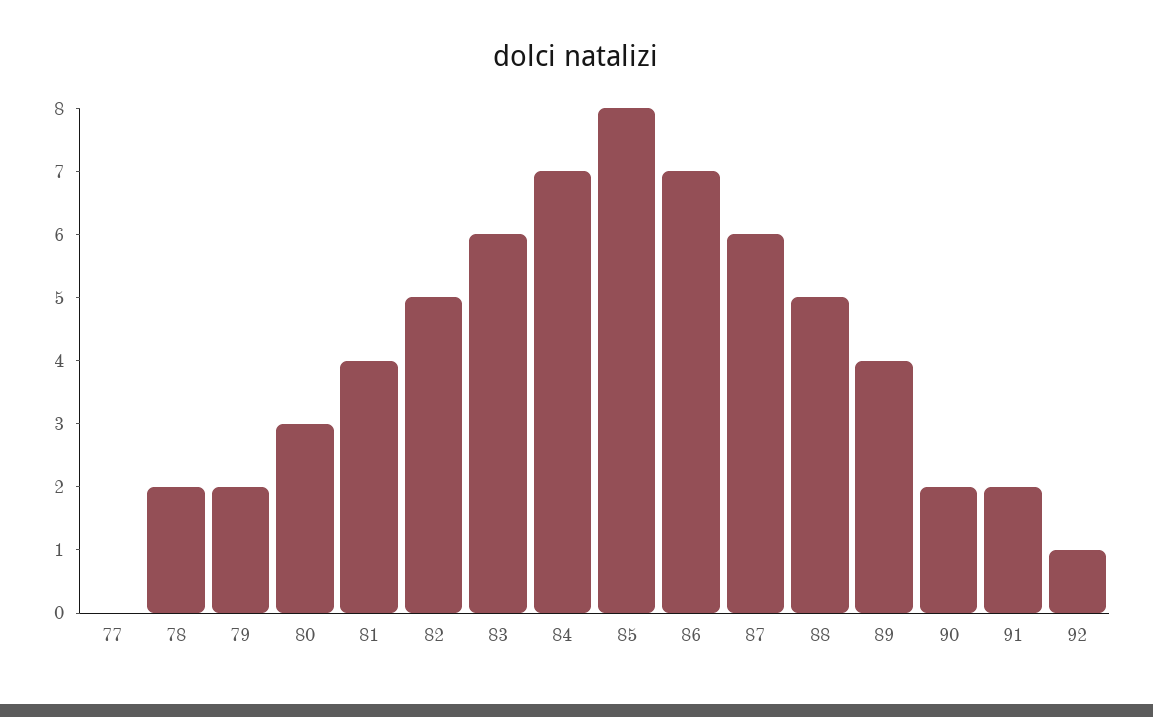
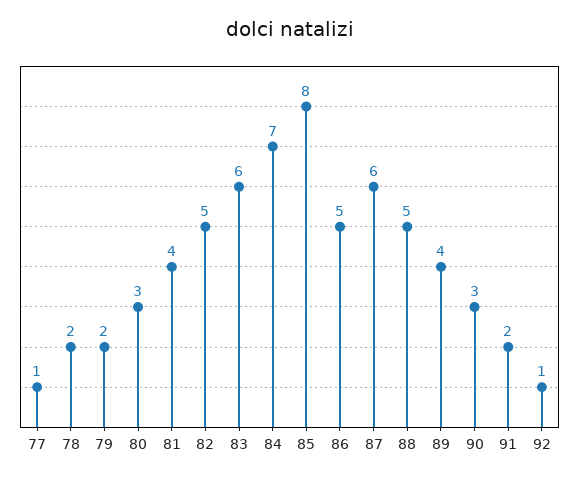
77: 0 -> 1
86: 7 -> 5
90: 2 -> 3

